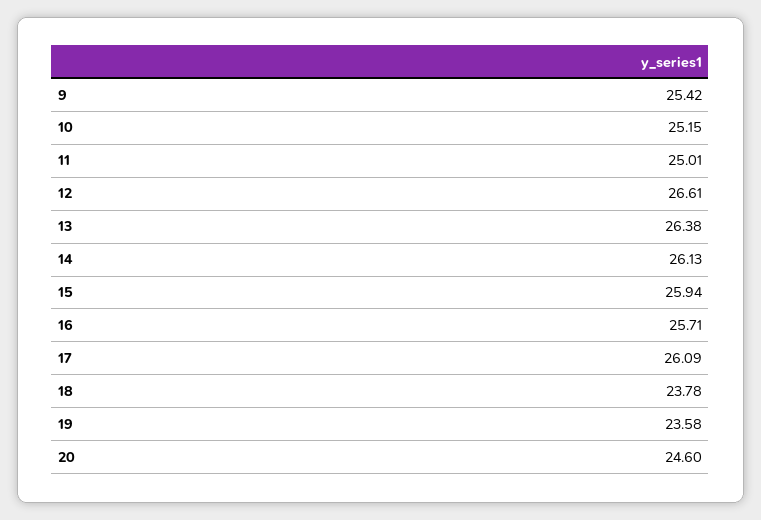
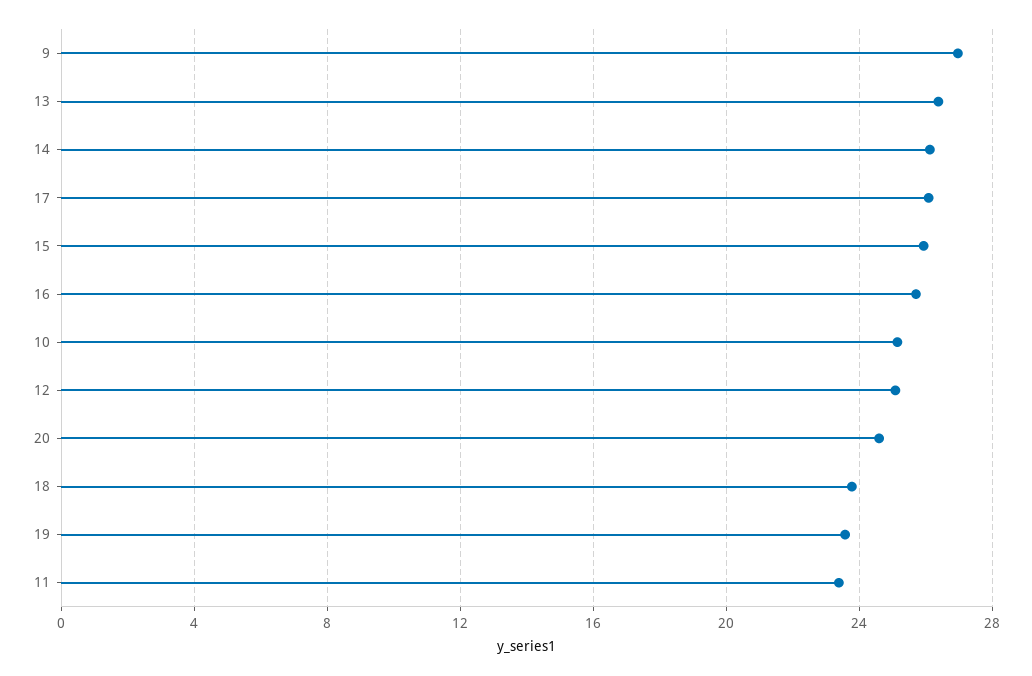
9: 25.42 -> 27
11: 25.01 -> 23.5
12: 26.61 -> 25

